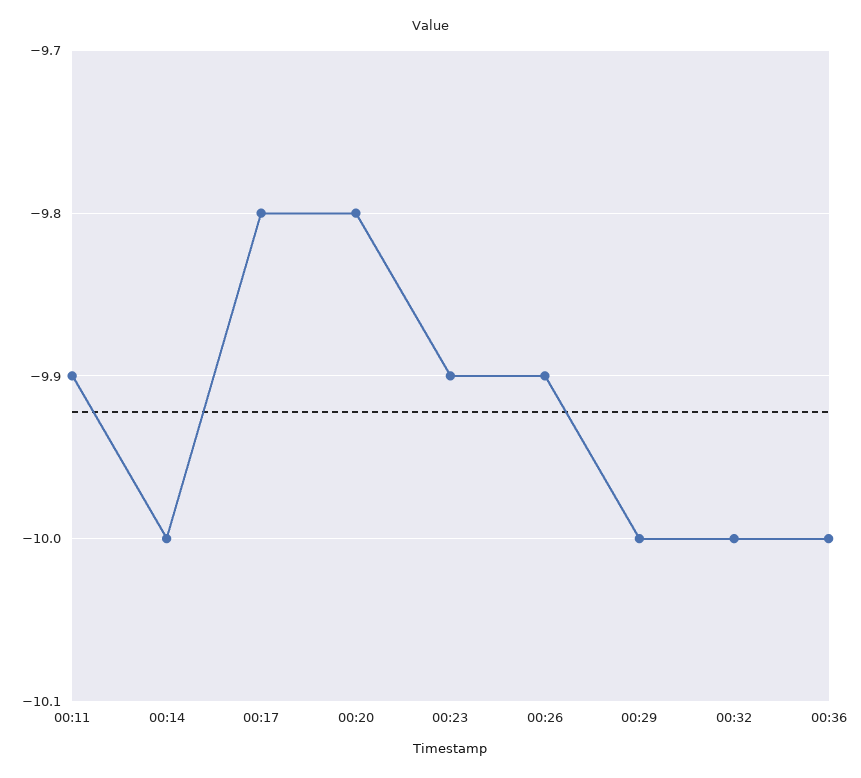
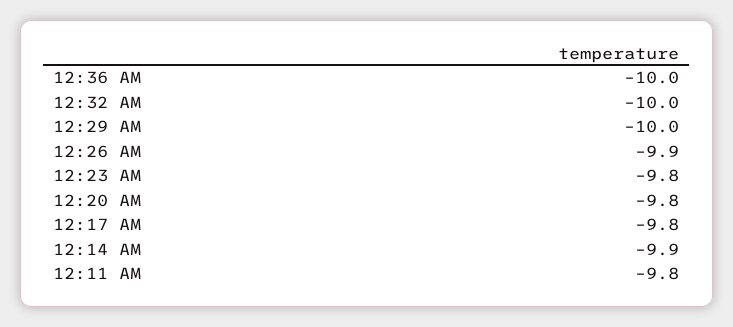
00:11: -9.9 -> -9.8
00:14: -10 -> -9.9
00:23: -9.9 -> -9.8

